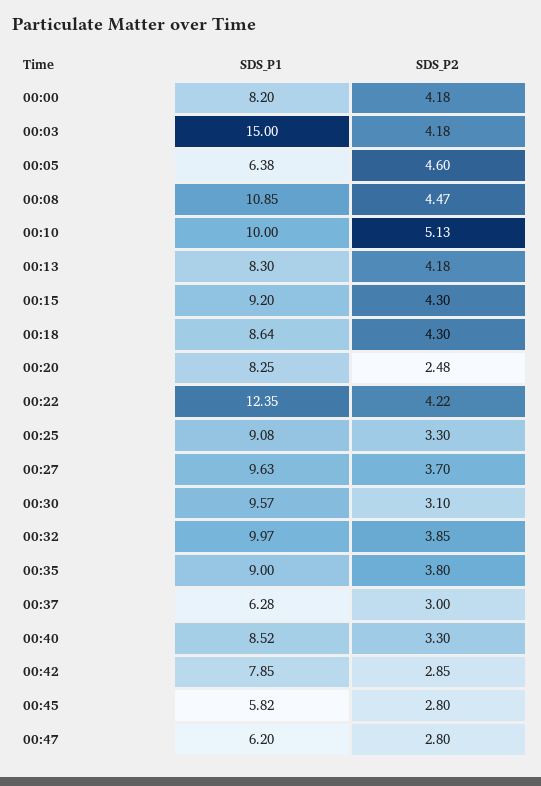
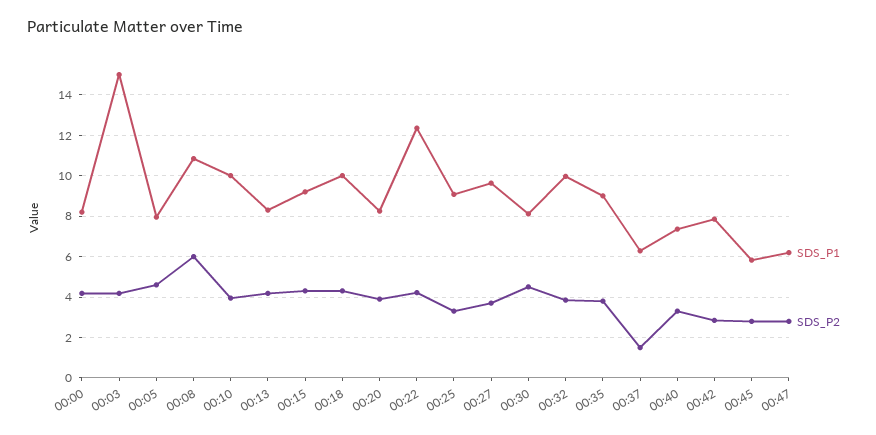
SDS_P1, 00:05: 6.38 -> 8
SDS_P2, 00:08: 4.47 -> 6
SDS_P2, 00:10: 5.13 -> 4
SDS_P1, 00:18: 8.64 -> 10
SDS_P2, 00:20: 2.48 -> 4
SDS_P1, 00:30: 9.57 -> 8
SDS_P2, 00:30: 3.1 -> 4.5
SDS_P2, 00:37: 3 -> 1.5
SDS_P1, 00:40: 8.52 -> 7.5

